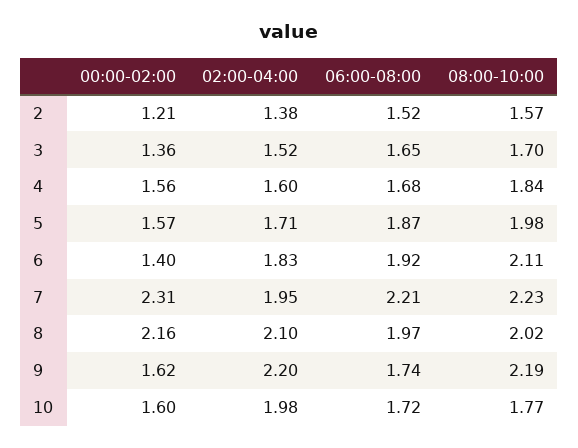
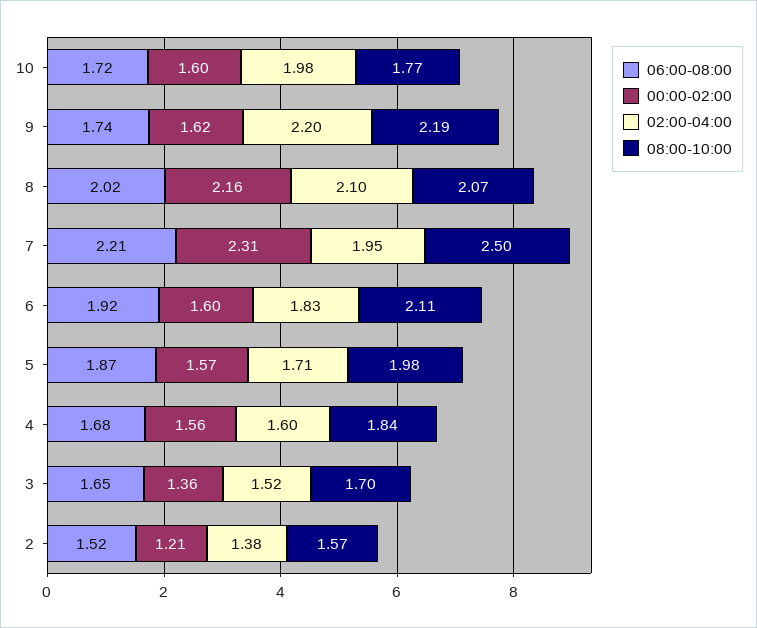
00:00-02:00, 6: 1.4 -> 1.6
08:00-10:00, 7: 2.23 -> 2.5
06:00-08:00, 8: 1.97 -> 2.02
08:00-10:00, 8: 2.02 -> 2.07

